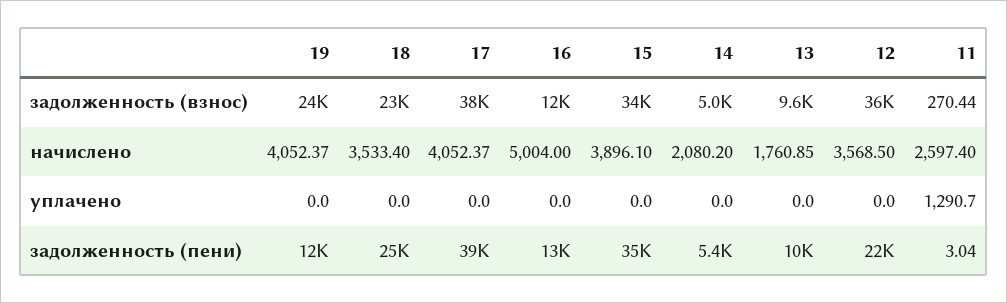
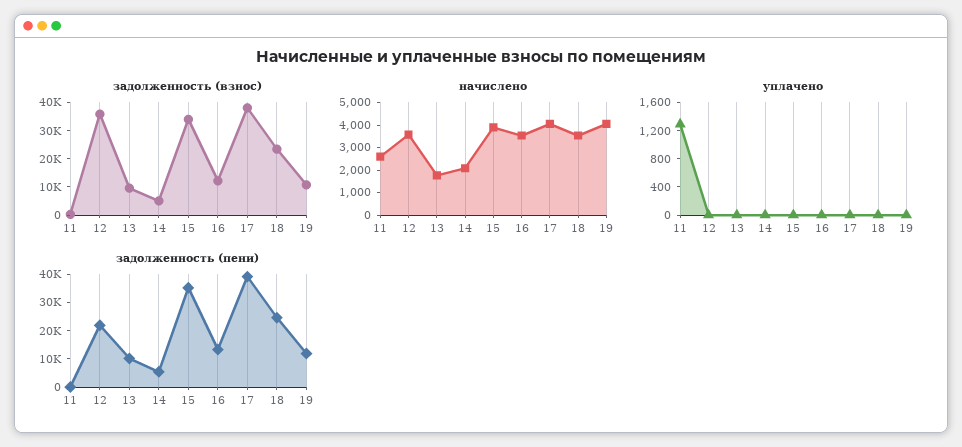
задолженность (взнос), 19: 24000 -> 10000
начислено, 16: 5004 -> 3500

